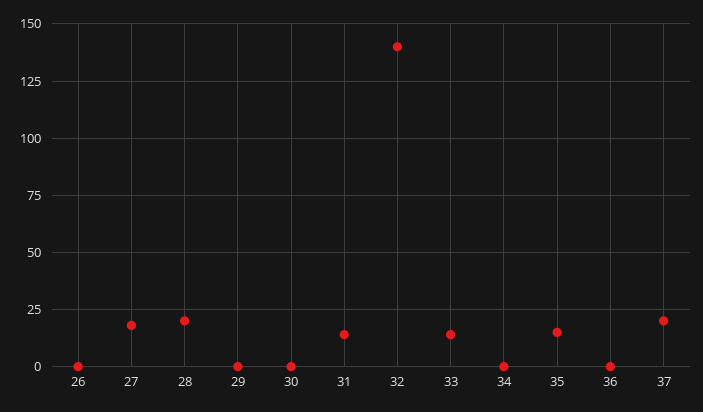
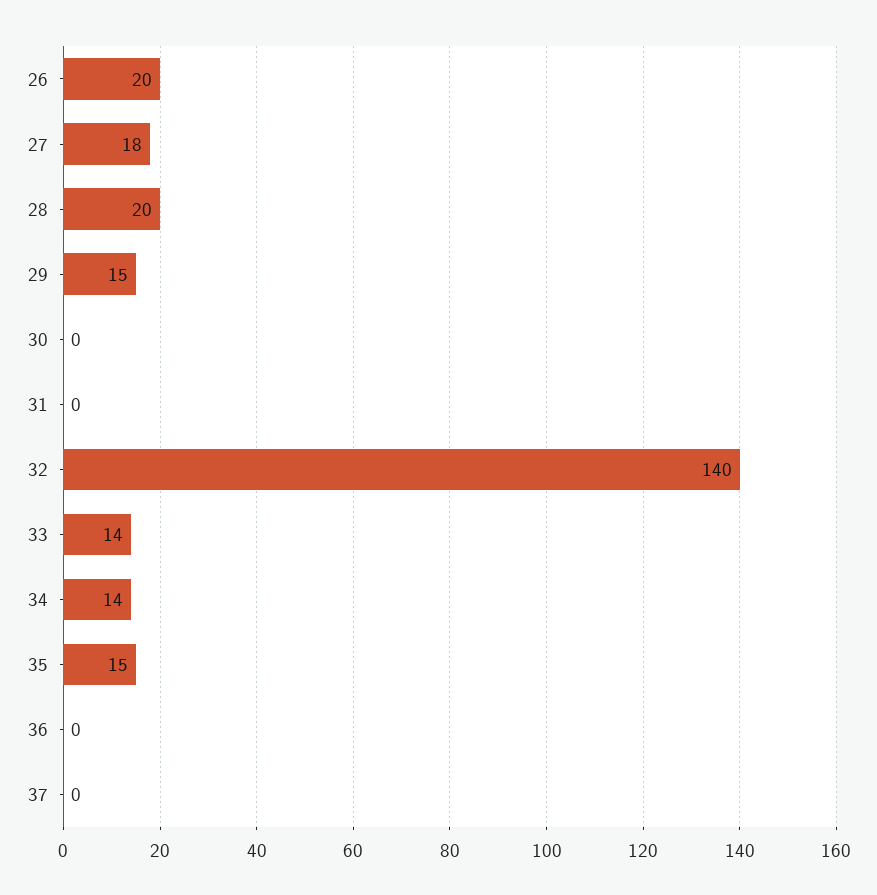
26: 0 -> 20
29: 0 -> 15
31: 15 -> 0
34: 0 -> 14
37: 20 -> 0

